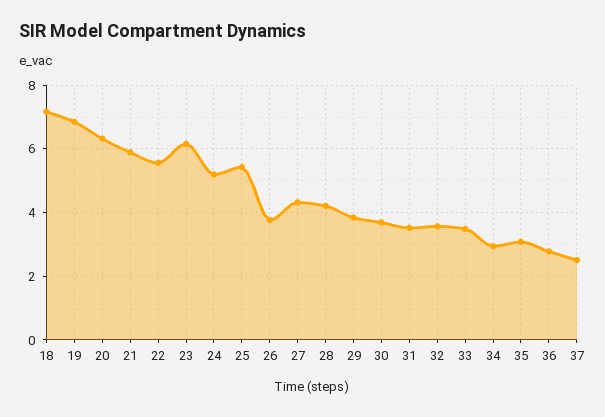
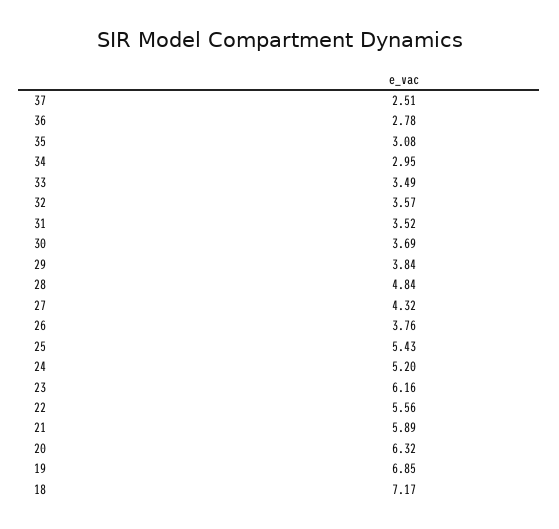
28: 4.2 -> 4.84

